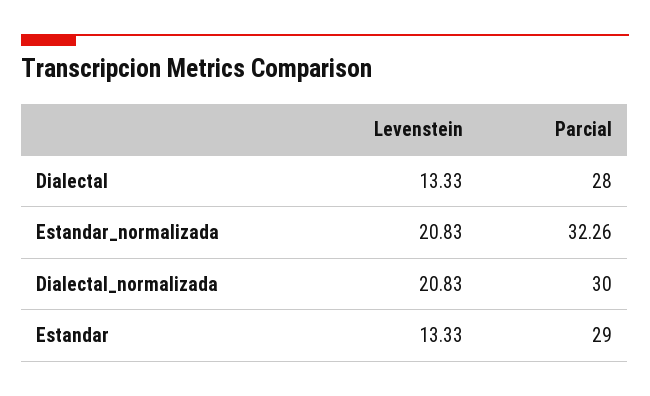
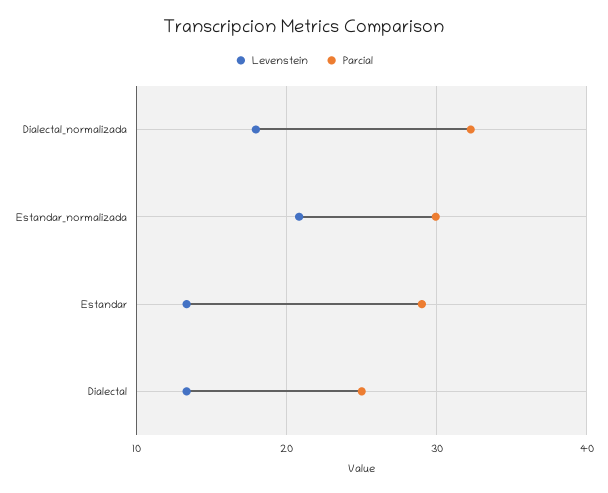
Parcial, Dialectal: 28 -> 25
Parcial, Estandar_normalizada: 32.26 -> 30
Levenstein, Dialectal_normalizada: 20.83 -> 18
Parcial, Dialectal_normalizada: 30 -> 32

